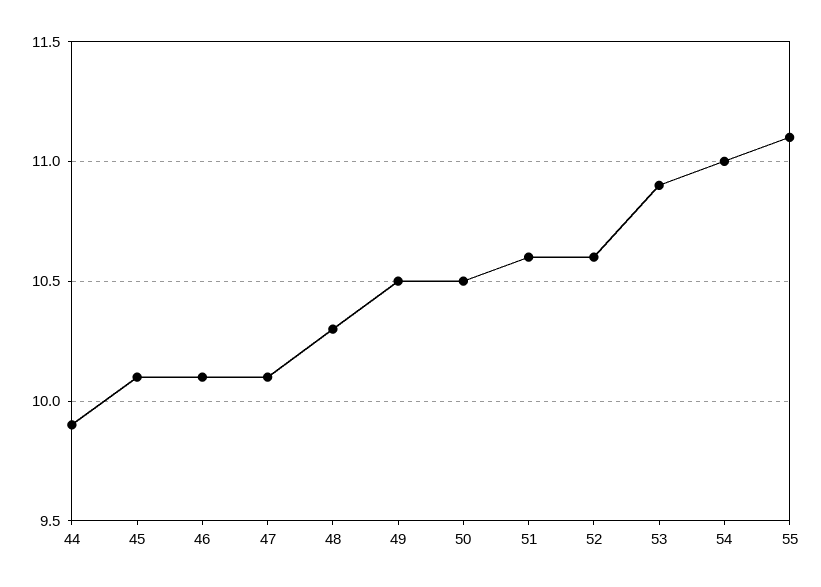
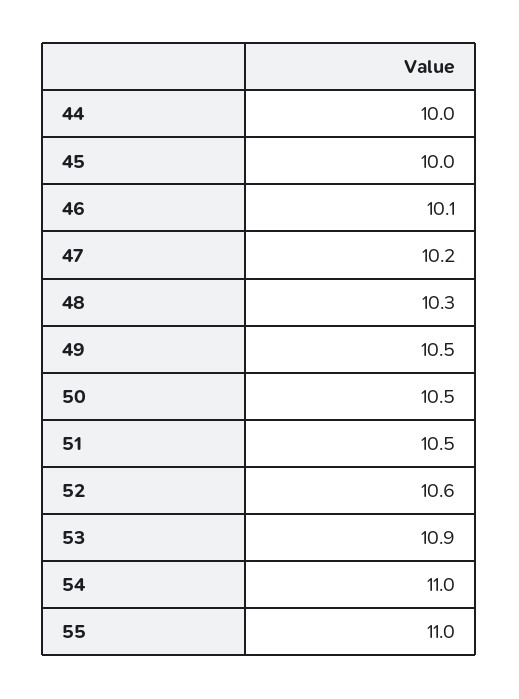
44: 9.9 -> 10
45: 10.1 -> 10
47: 10.1 -> 10.2
51: 10.6 -> 10.5
55: 11.1 -> 11

